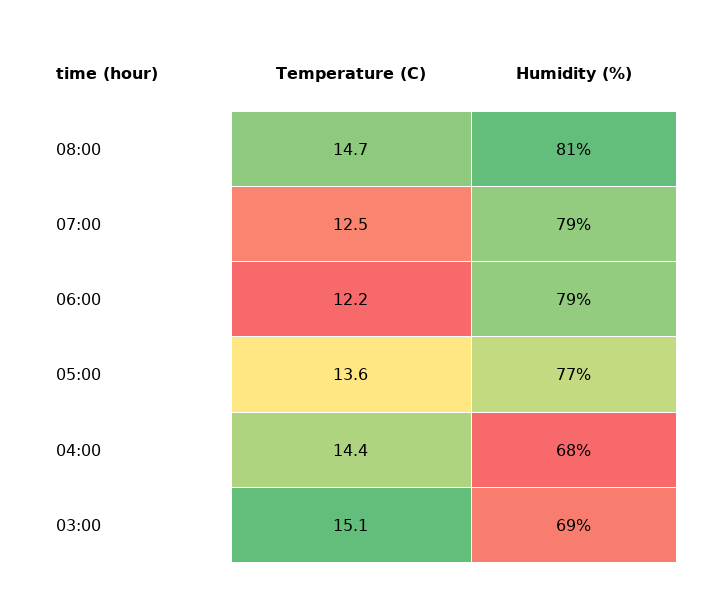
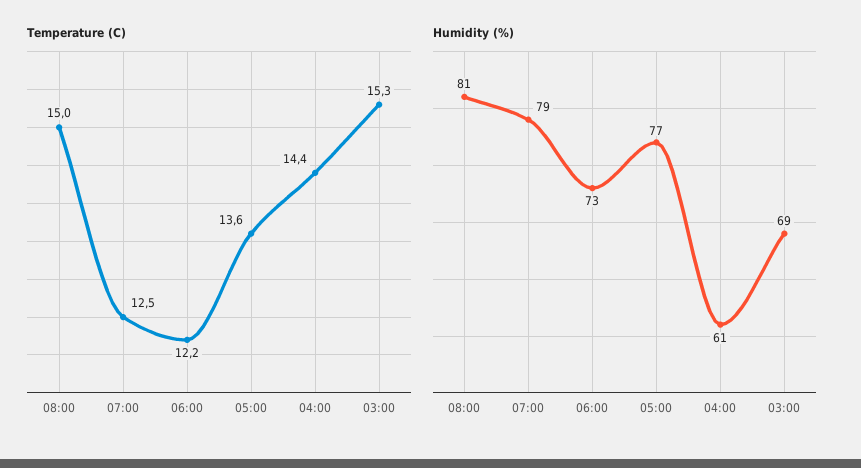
Temperature (C), 08:00: 14.7 -> 15
Humidity (%), 06:00: 79 -> 73
Humidity (%), 04:00: 68 -> 61
Temperature (C), 03:00: 15.1 -> 15.3

